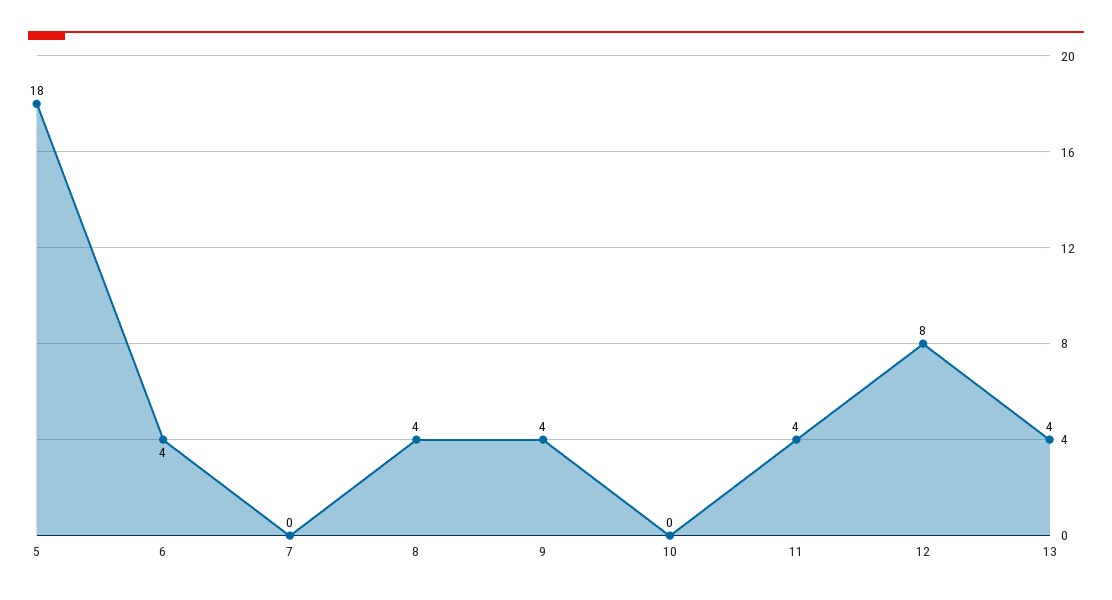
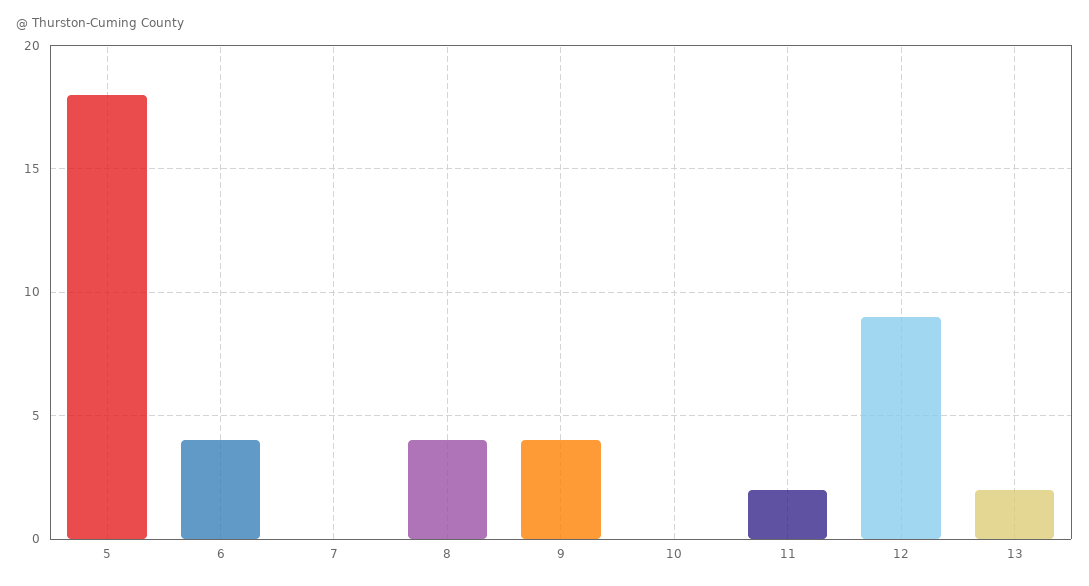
11: 4 -> 2
12: 8 -> 9
13: 4 -> 2

